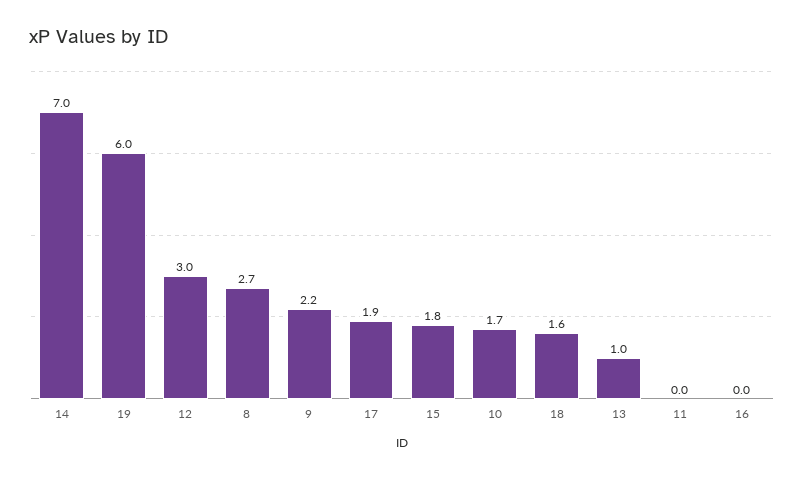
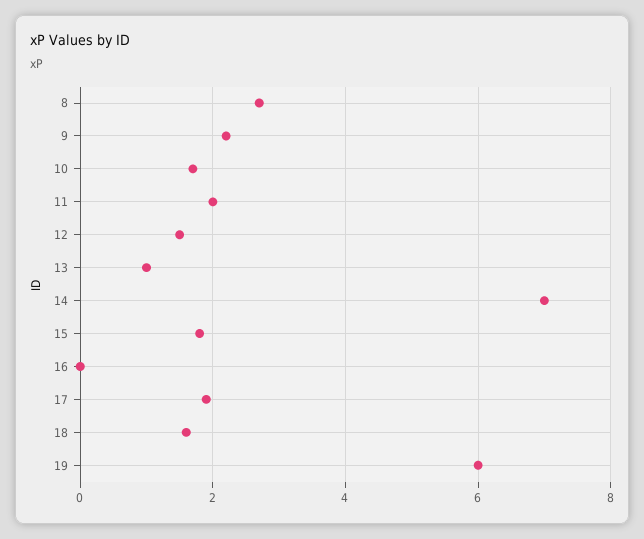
12: 3 -> 1.5
11: 0 -> 2

